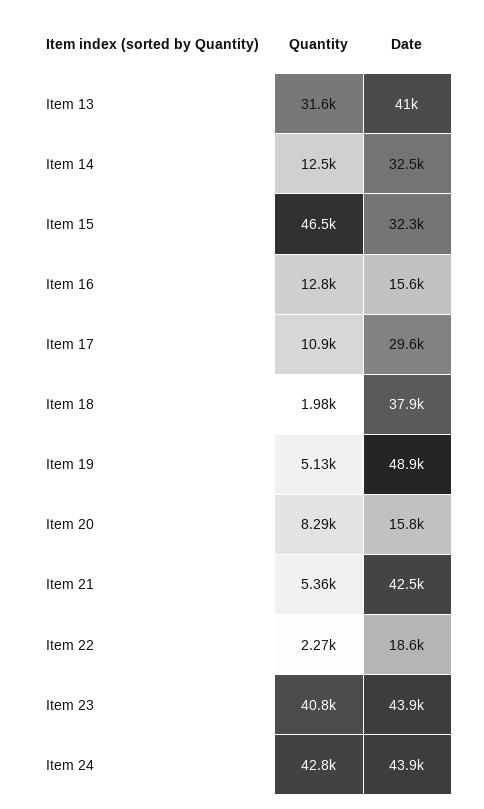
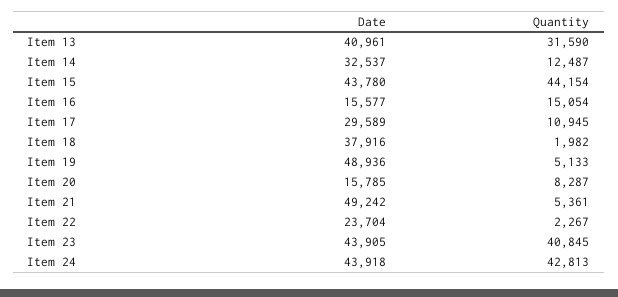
Quantity, Item 15: 46500 -> 44154
Date, Item 15: 32300 -> 43780
Quantity, Item 16: 12800 -> 15054
Date, Item 21: 42500 -> 49242
Date, Item 22: 18600 -> 23704

